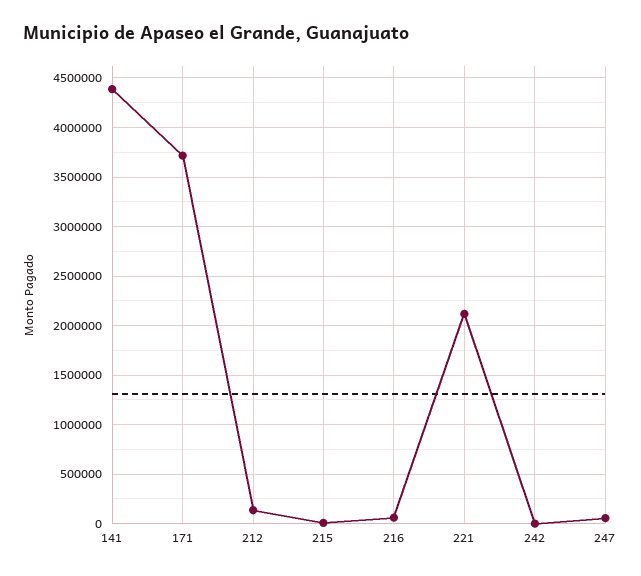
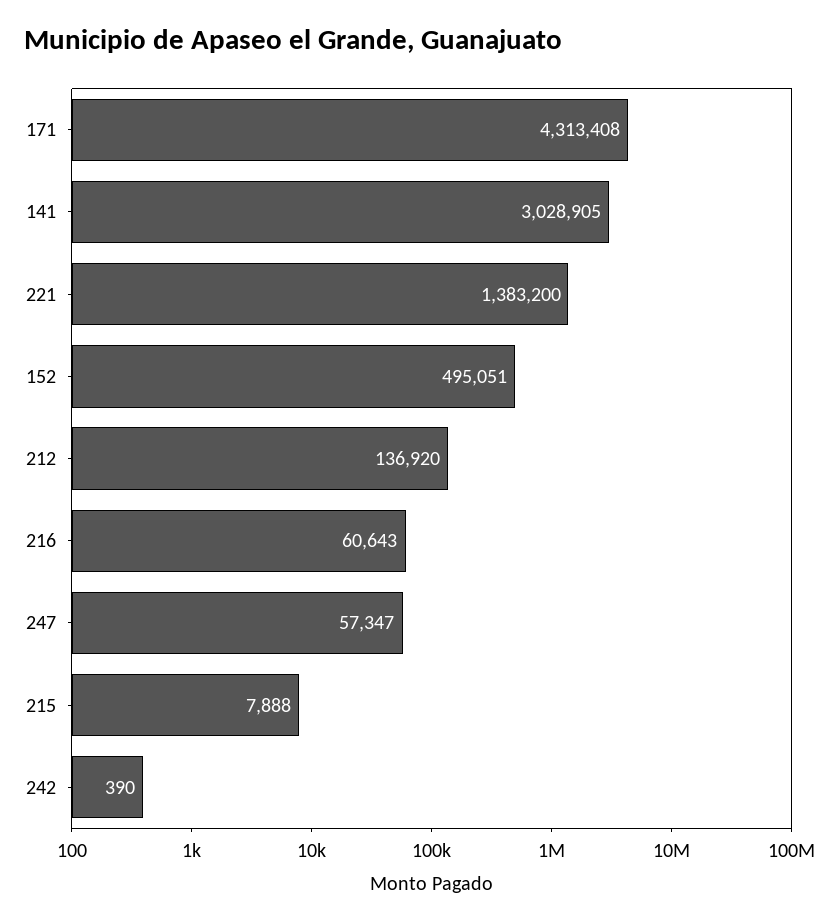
141: 4400000 -> 3028905
171: 3700000 -> 4313408
221: 2100000 -> 1383200
152: none -> 495051

